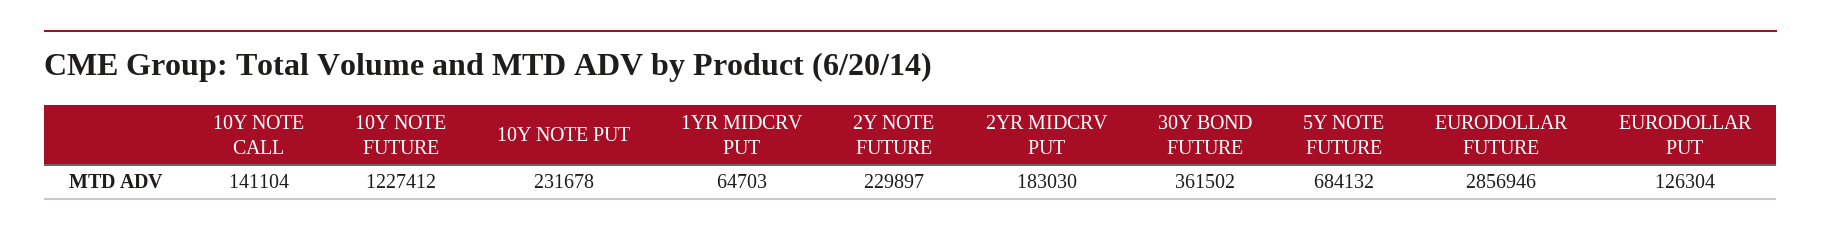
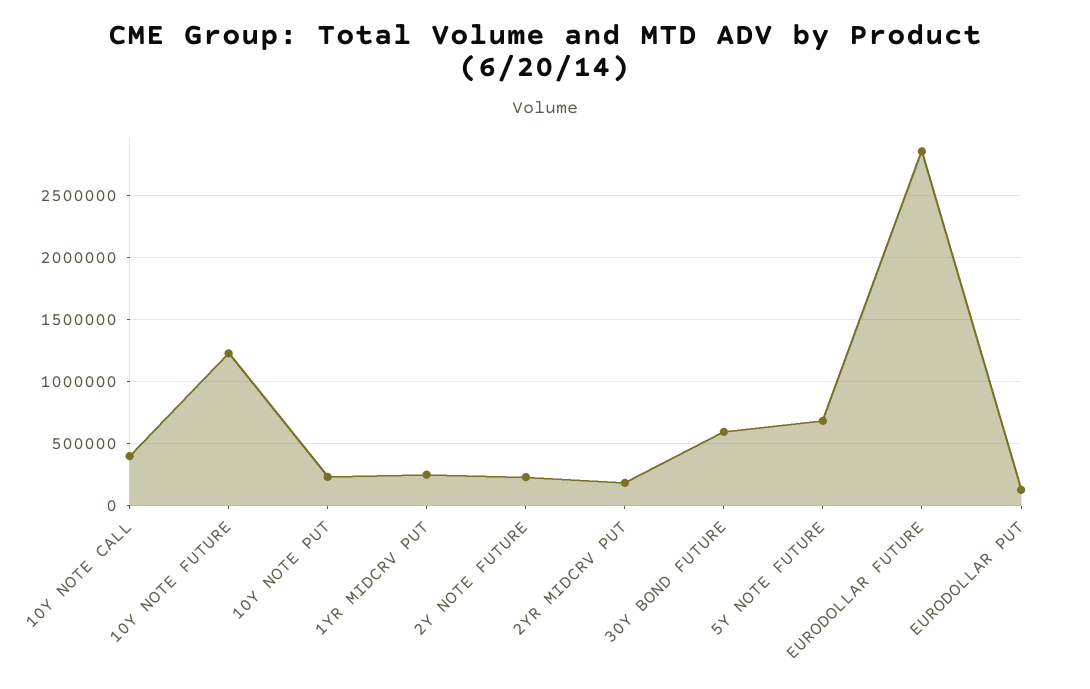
10Y NOTE CALL: 141104 -> 400000
1YR MIDCRV PUT: 64703 -> 250000
30Y BOND FUTURE: 361502 -> 600000

